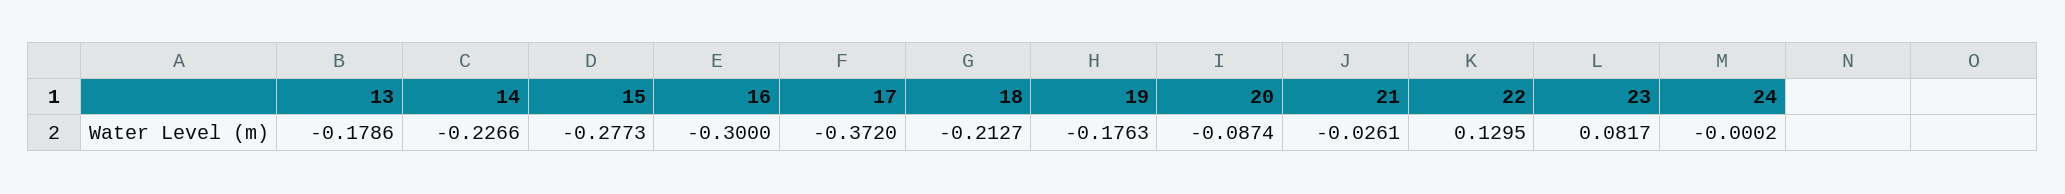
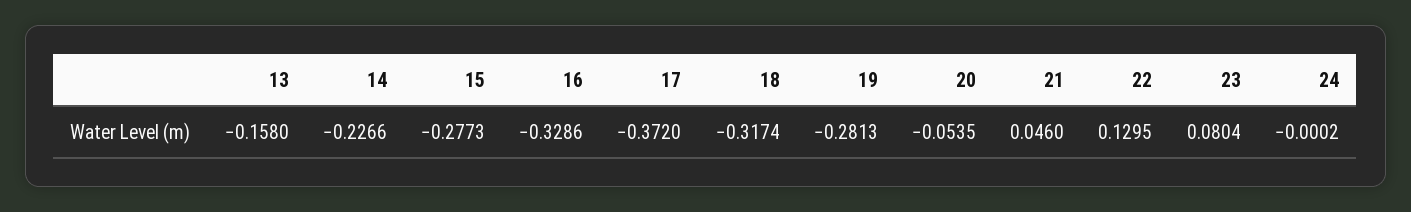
13: -0.1786 -> -0.158
16: -0.3 -> -0.3286
18: -0.2127 -> -0.3174
19: -0.1763 -> -0.2813
20: -0.0874 -> -0.0535
21: -0.0261 -> 0.046
23: 0.0817 -> 0.0804

